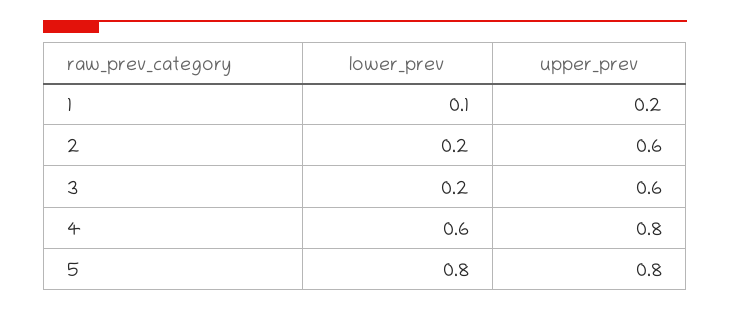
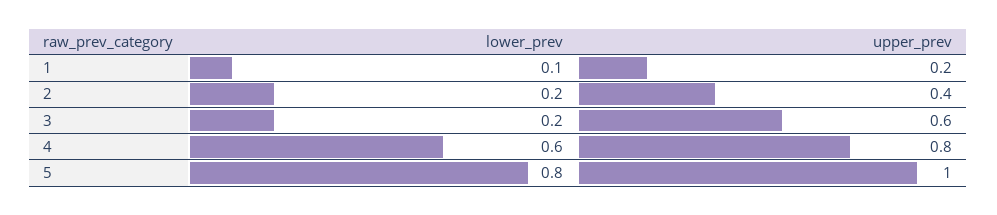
upper_prev, 2: 0.6 -> 0.4
upper_prev, 5: 0.8 -> 1

